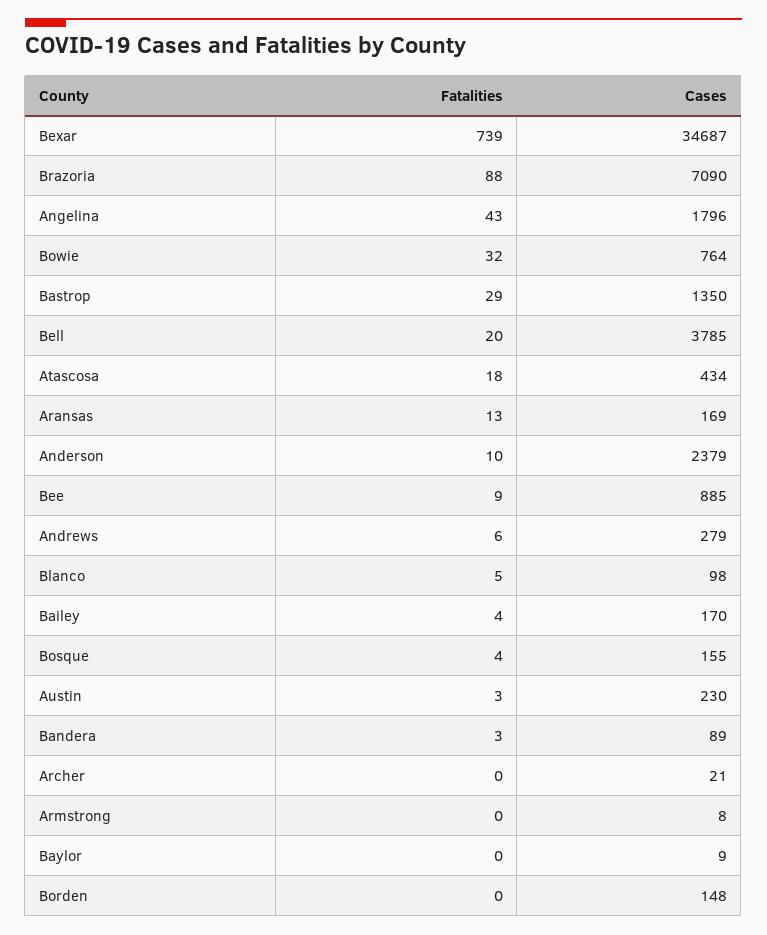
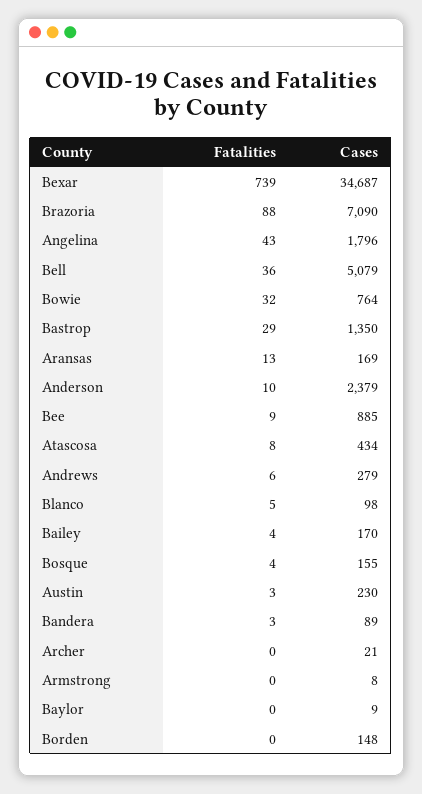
Fatalities, Bell: 20 -> 36
Cases, Bell: 3785 -> 5079
Fatalities, Atascosa: 18 -> 8

